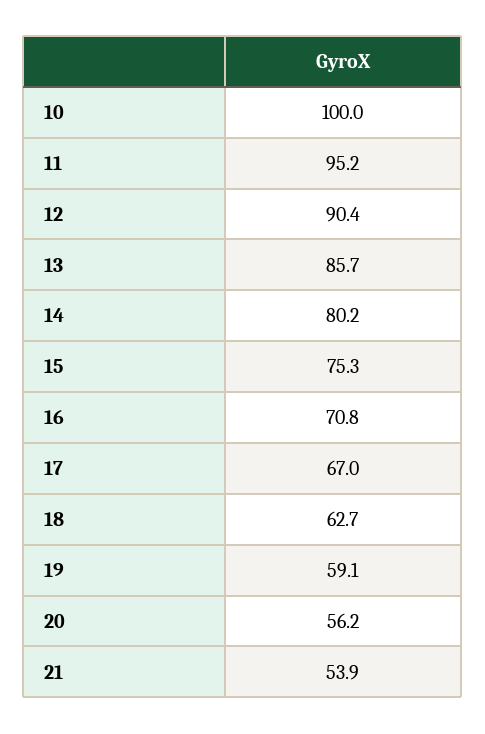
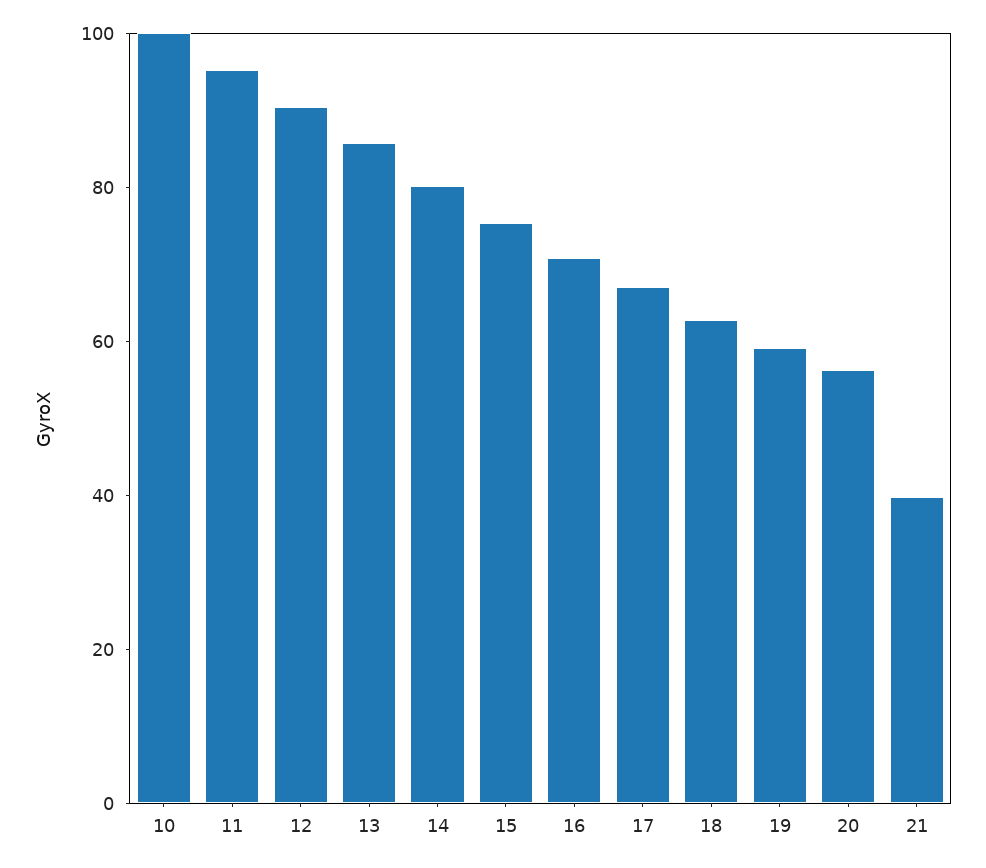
21: 53.9 -> 40

